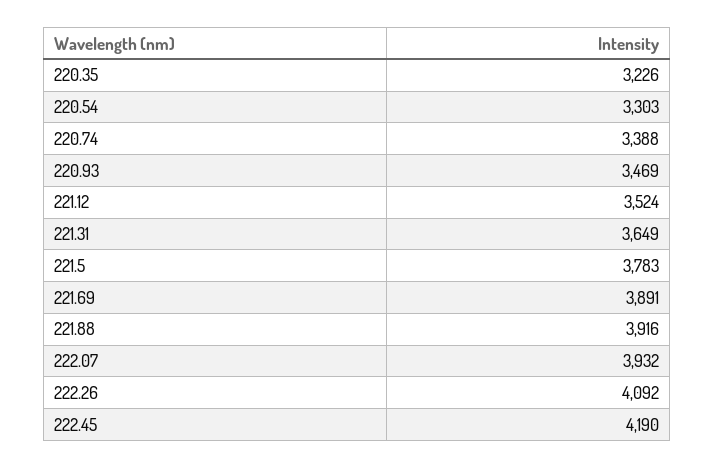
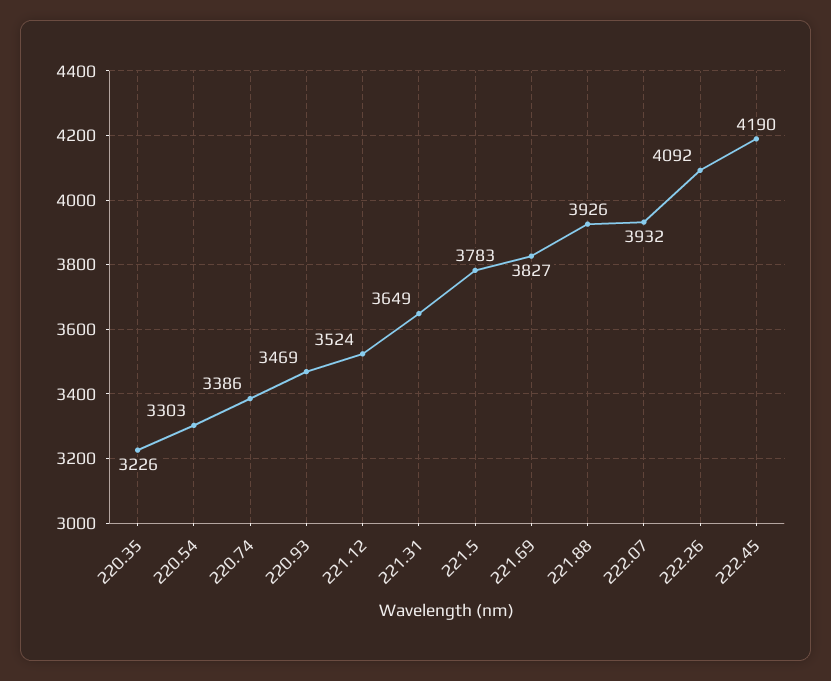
220.74: 3388 -> 3386
221.69: 3891 -> 3827
221.88: 3916 -> 3926

